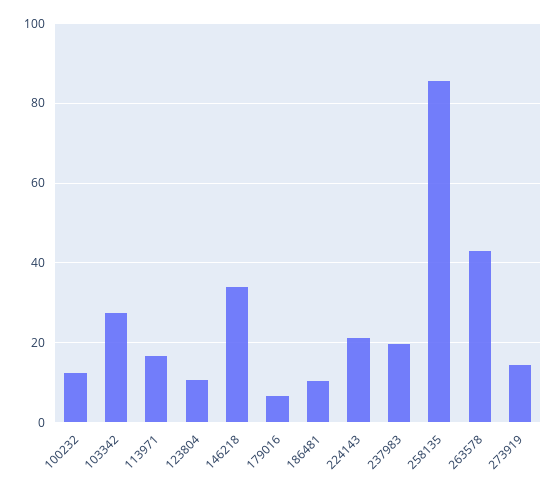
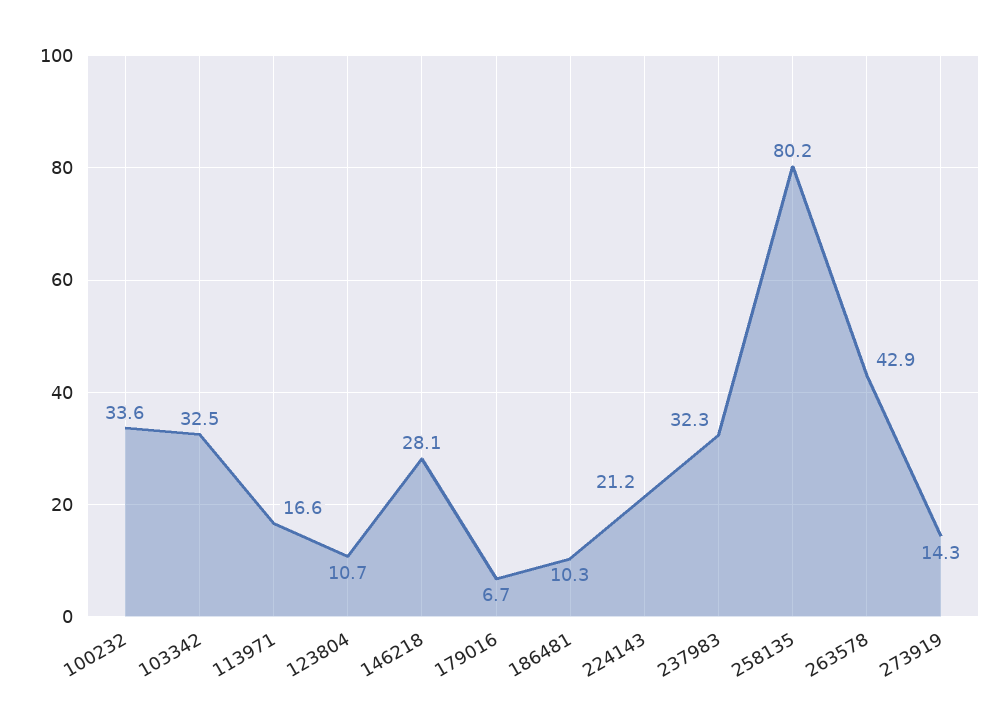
100232: 12 -> 33.6
103342: 28 -> 32.5
146218: 34 -> 28.1
237983: 20 -> 32.3
258135: 86 -> 80.2

